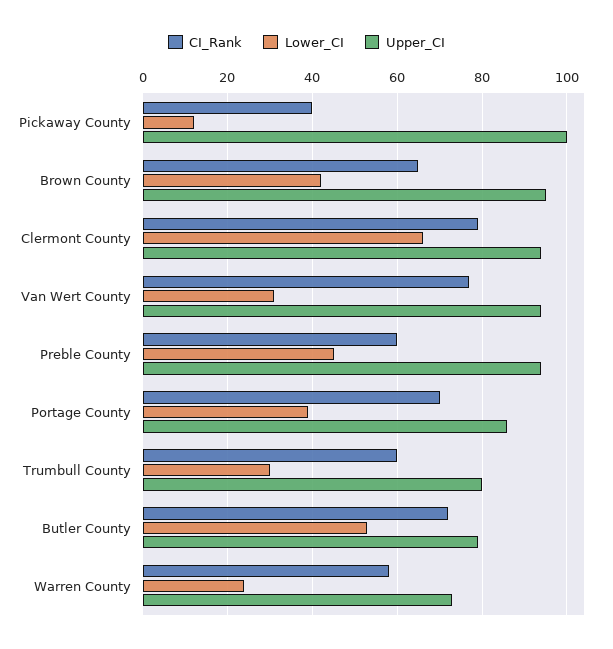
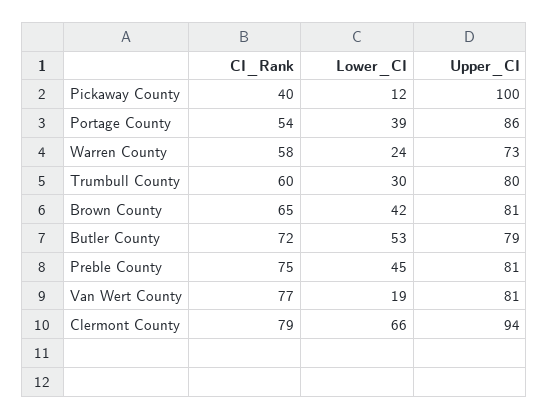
Upper_CI, Brown County: 95 -> 81
Lower_CI, Van Wert County: 30 -> 19
Upper_CI, Van Wert County: 95 -> 81
CI_Rank, Preble County: 60 -> 75
Upper_CI, Preble County: 95 -> 81
CI_Rank, Portage County: 70 -> 54

